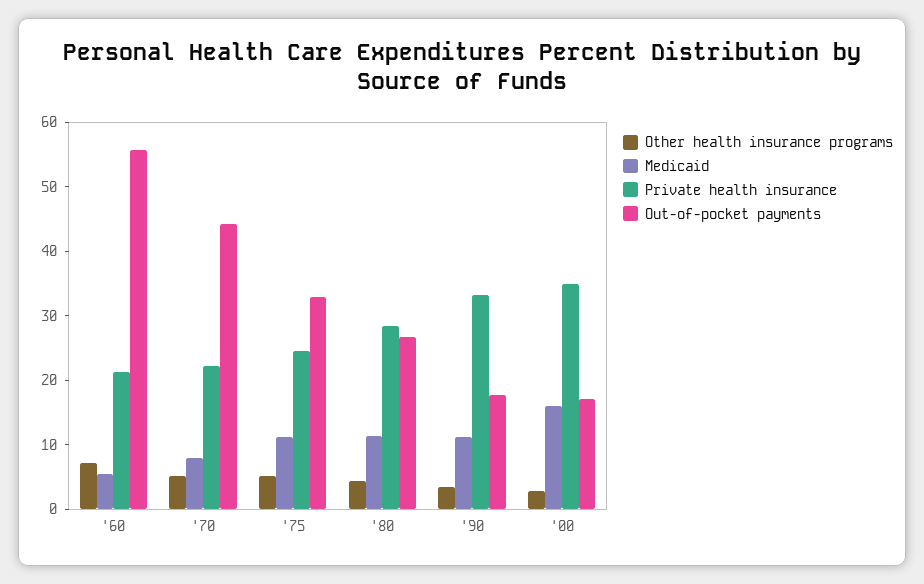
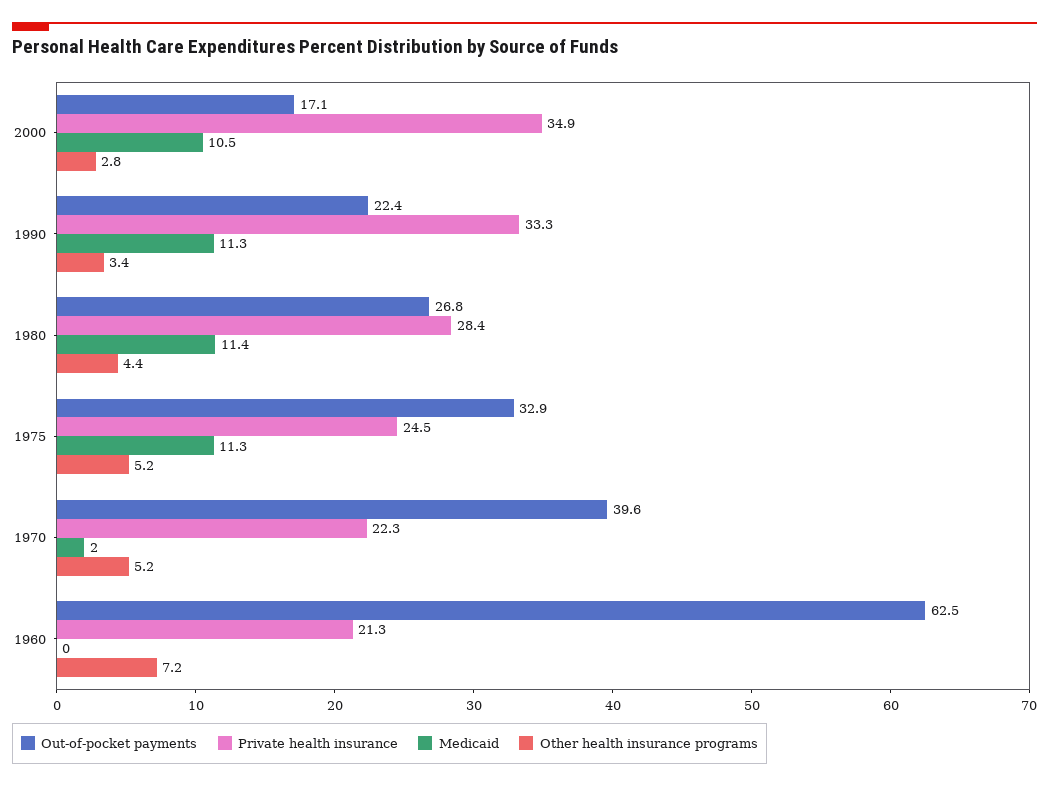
Medicaid, '60: 6 -> 0
Out-of-pocket payments, '60: 56 -> 62.5
Medicaid, '70: 8 -> 2
Out-of-pocket payments, '70: 44 -> 39.6
Out-of-pocket payments, '90: 18 -> 22.4
Medicaid, '00: 16 -> 10.5

